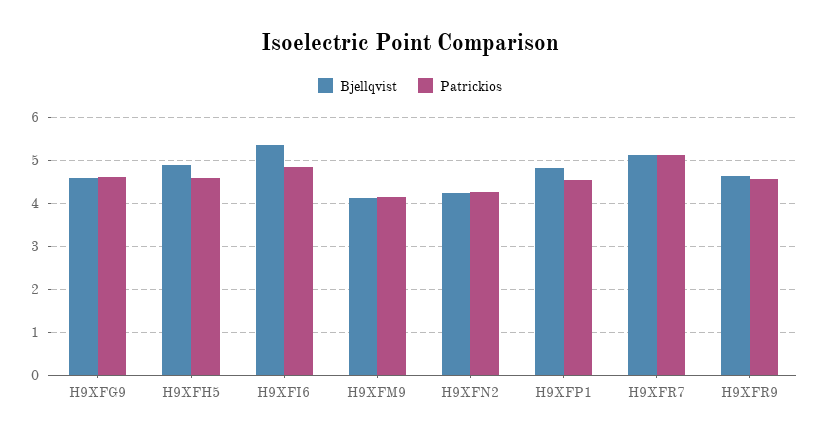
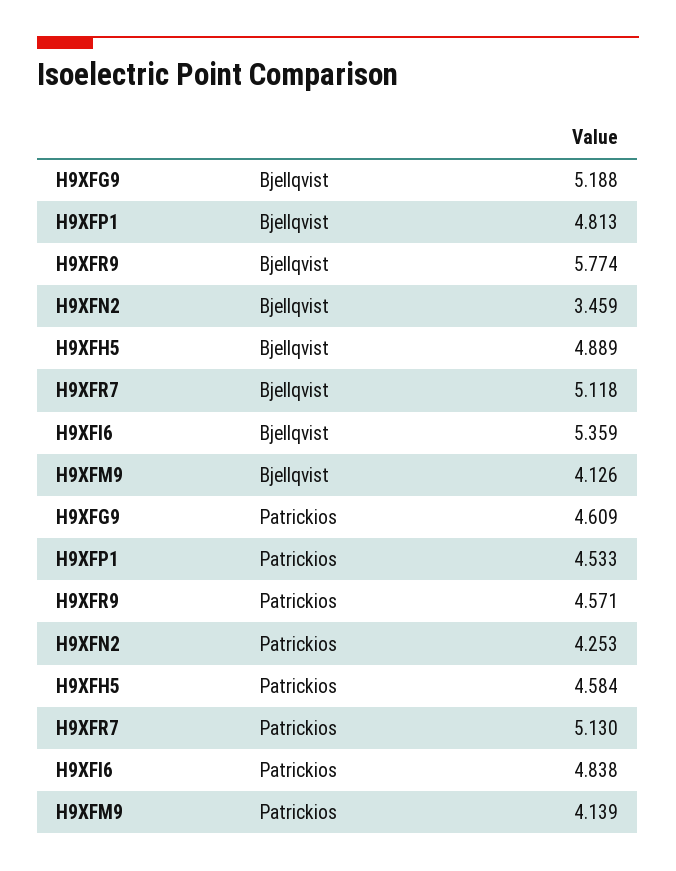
Bjellqvist, H9XFG9: 4.6 -> 5.188
Bjellqvist, H9XFN2: 4.2 -> 3.459
Bjellqvist, H9XFR9: 4.6 -> 5.774

